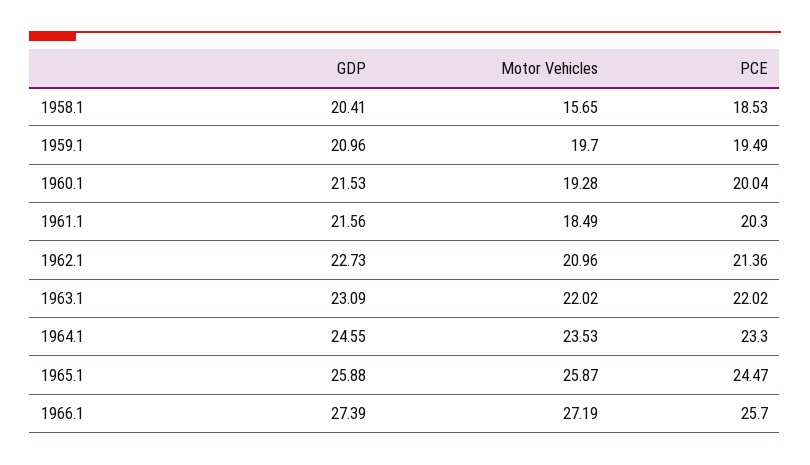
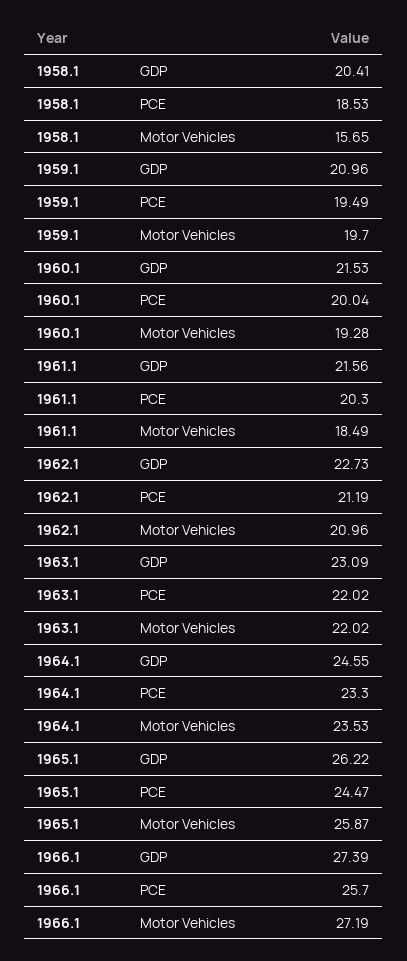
PCE, 1962.1: 21.36 -> 21.19
GDP, 1965.1: 25.88 -> 26.22

